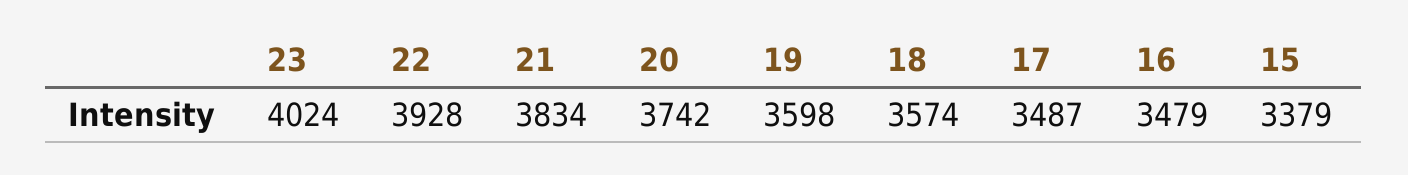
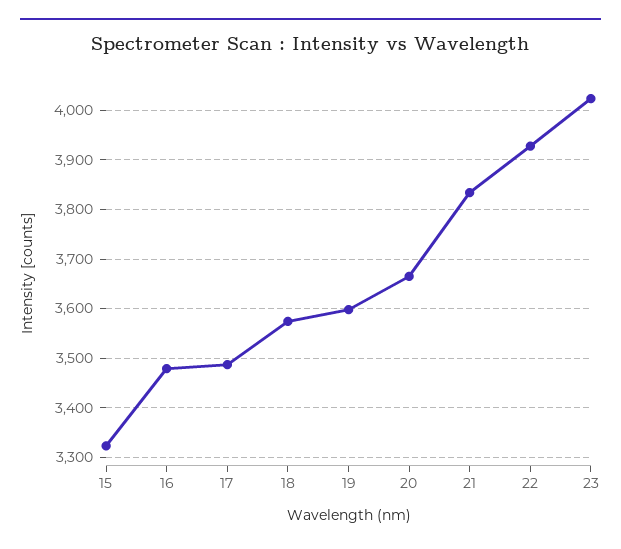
20: 3742 -> 3660
15: 3379 -> 3320

